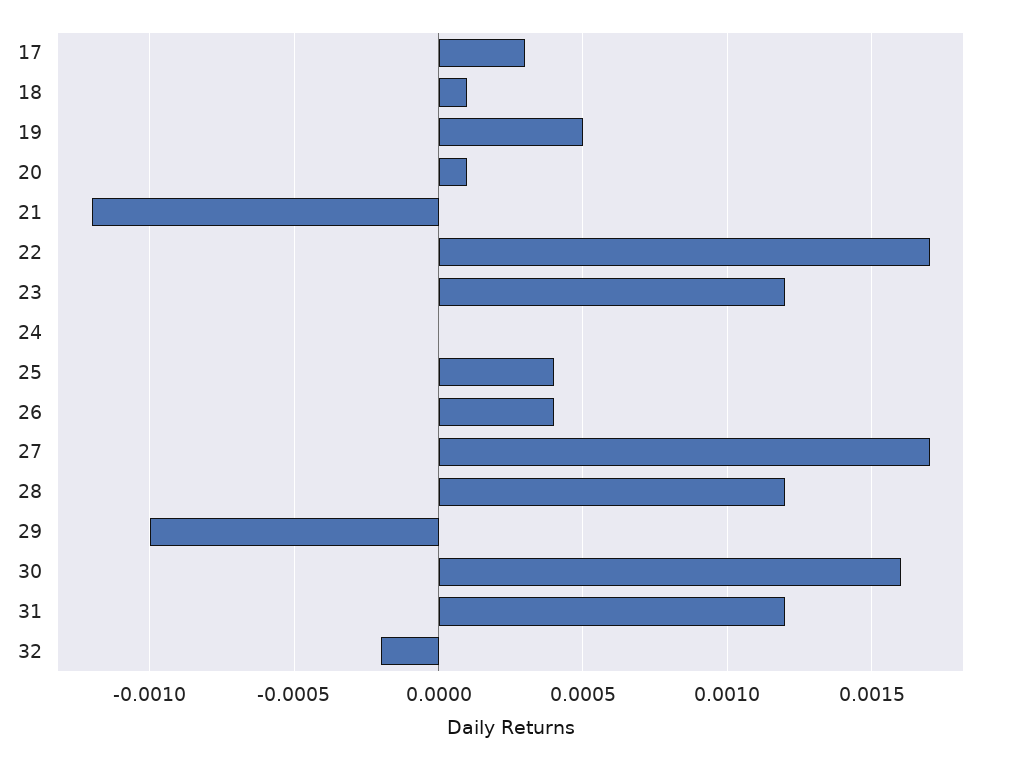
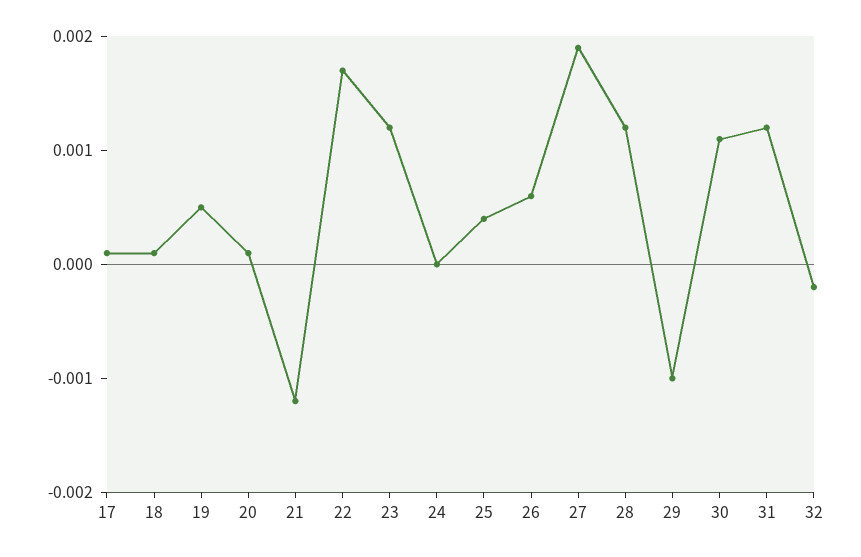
17: 0.0003 -> 0.0001
26: 0.0004 -> 0.0006
27: 0.0017 -> 0.0019
30: 0.0016 -> 0.0011

